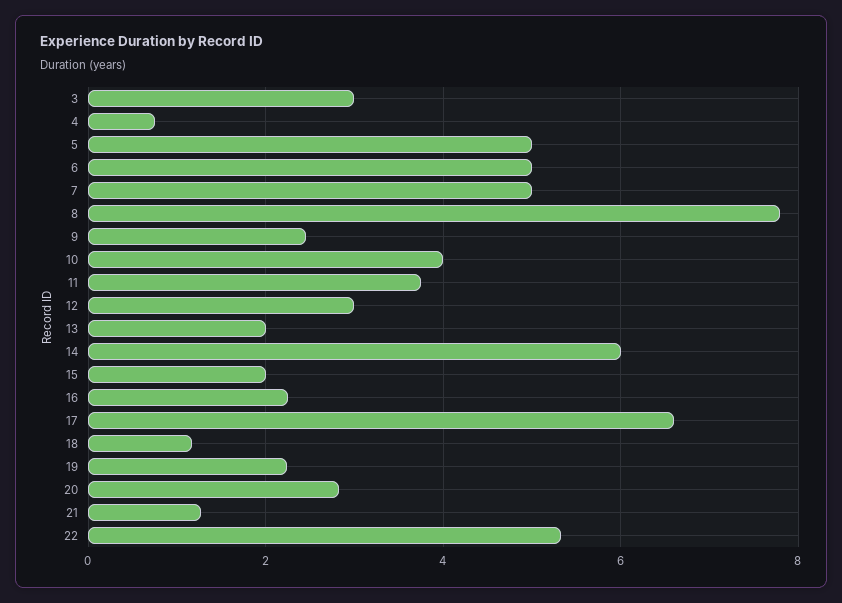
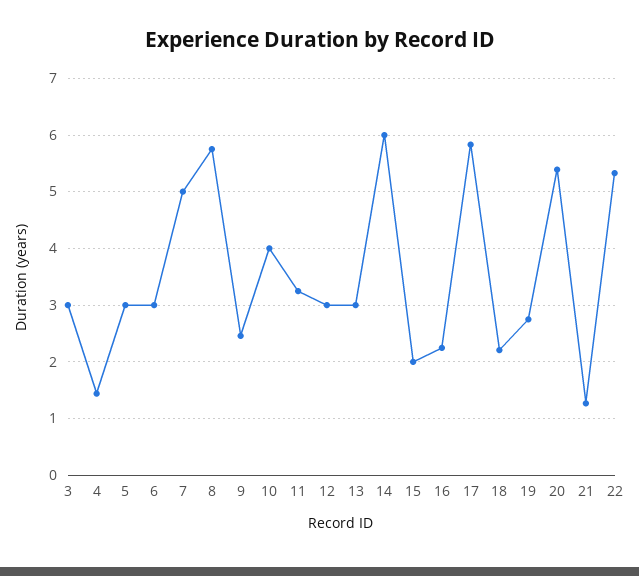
4: 0.8 -> 1.4
5: 5 -> 3
6: 5 -> 3
8: 7.8 -> 5.8
11: 3.8 -> 3.2
13: 2 -> 3
17: 6.6 -> 5.8
18: 1.2 -> 2.2
19: 2.2 -> 2.8
20: 2.8 -> 5.4

